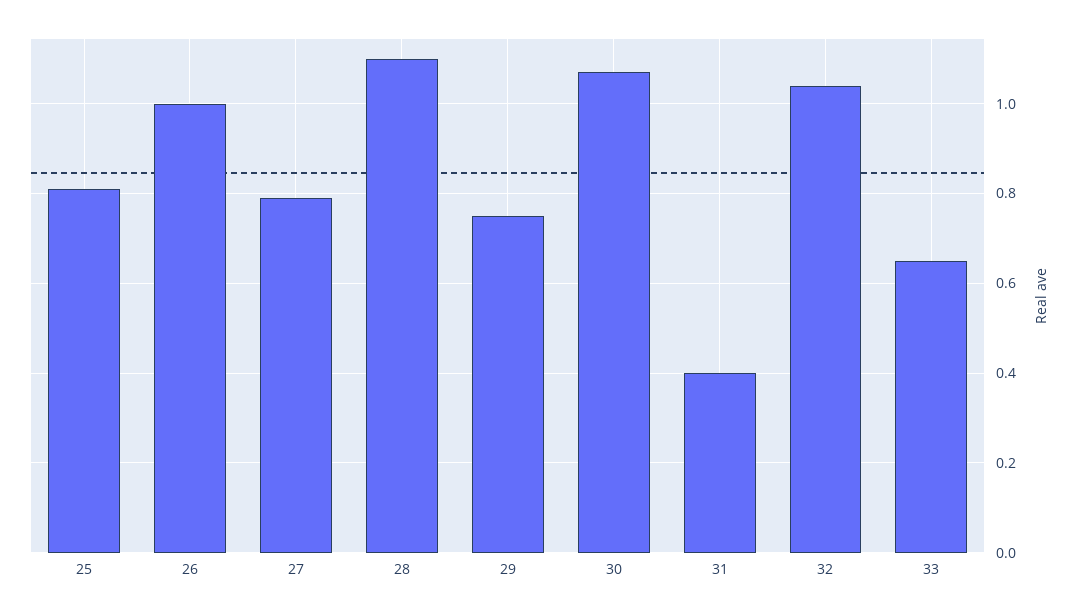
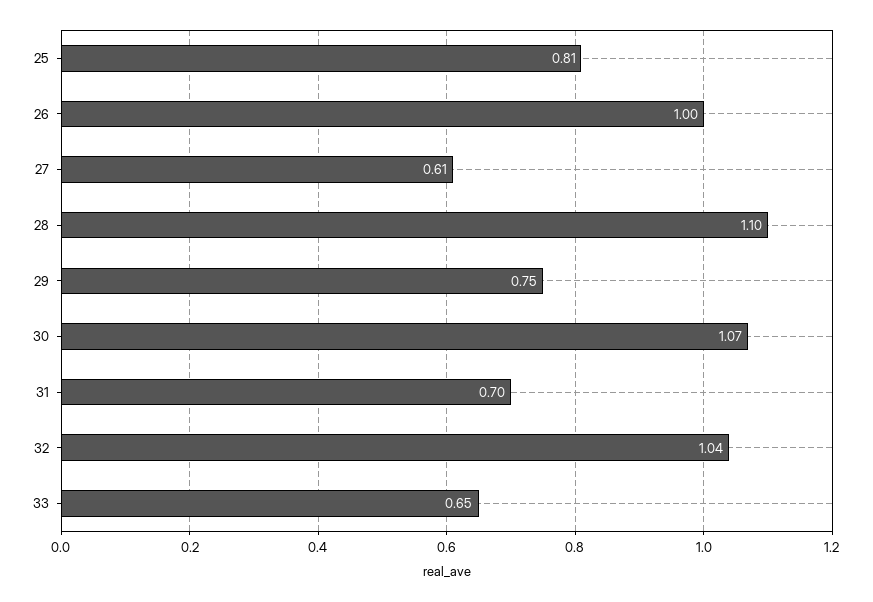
27: 0.8 -> 0.61
31: 0.4 -> 0.7

